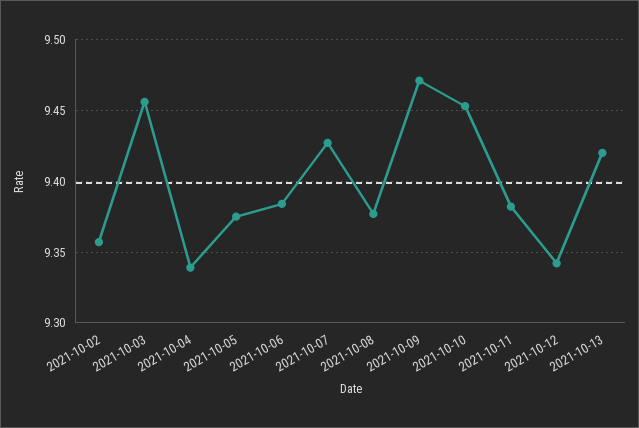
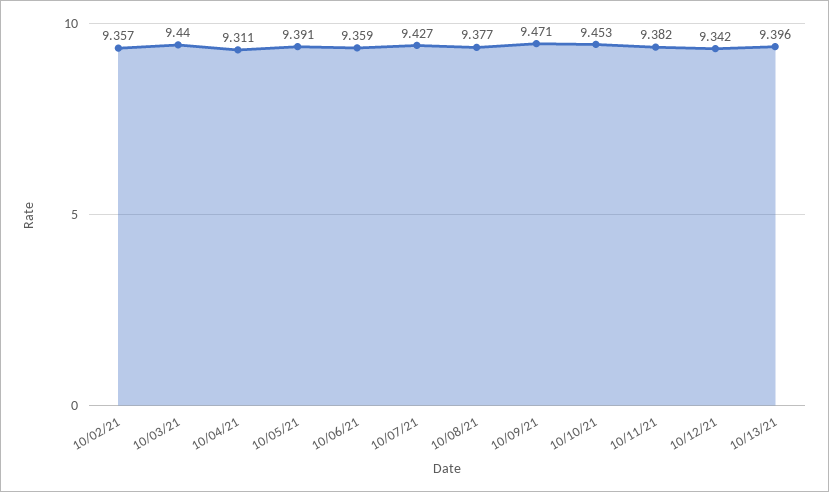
2021-10-03: 9.455 -> 9.44
2021-10-04: 9.34 -> 9.311
2021-10-05: 9.375 -> 9.391
2021-10-06: 9.385 -> 9.359
2021-10-13: 9.42 -> 9.396

